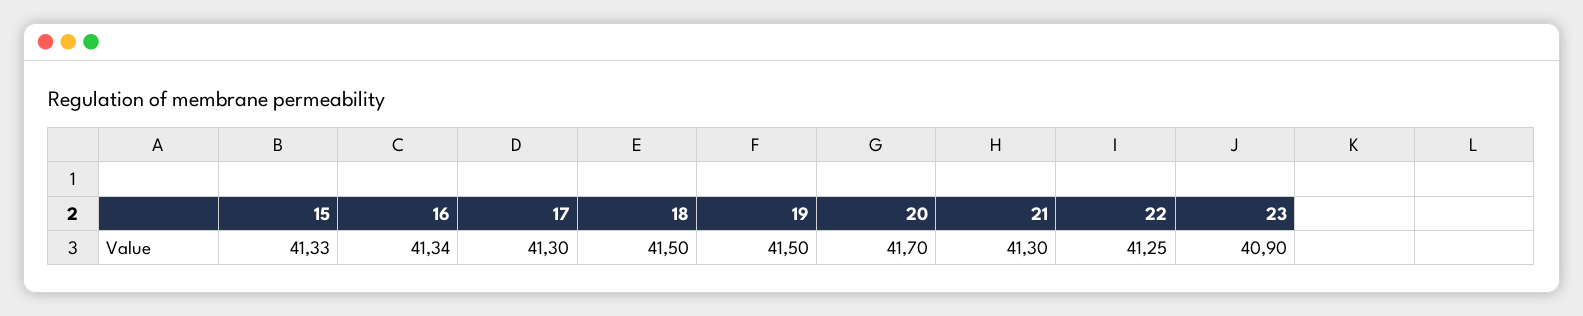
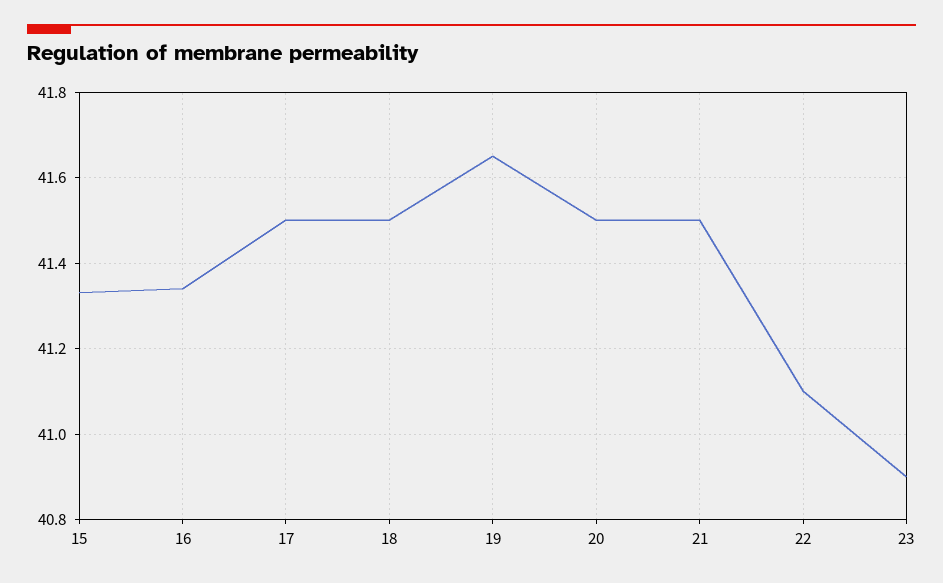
17: 41.3 -> 41.5
19: 41.5 -> 41.65
20: 41.7 -> 41.5
21: 41.3 -> 41.5
22: 41.25 -> 41.1

